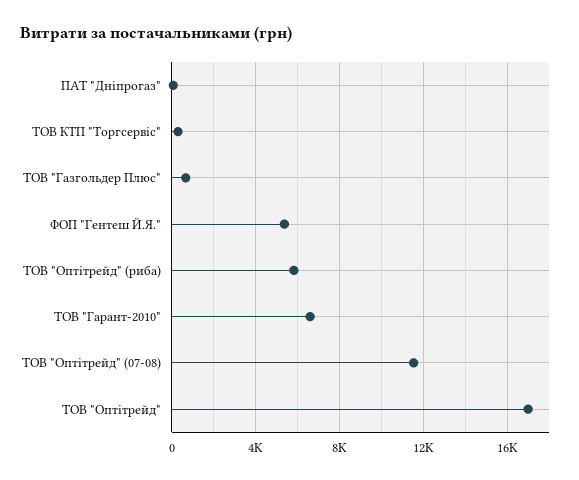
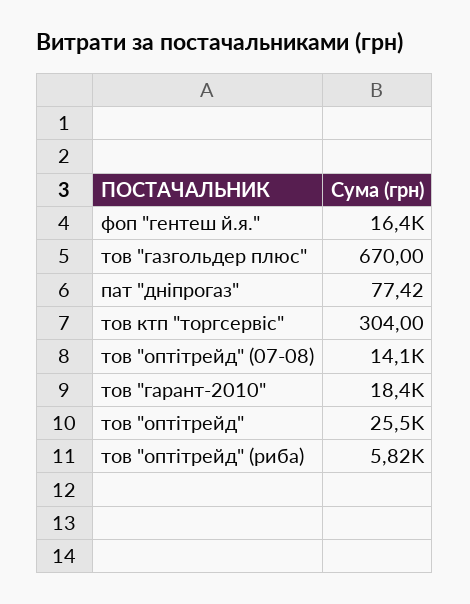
ФОП "Гентеш Й.Я.": 5500 -> 16400
ТОВ "Гарант-2010": 6500 -> 18400
ТОВ "Оптітрейд" (07-08): 11500 -> 14100
ТОВ "Оптітрейд": 17000 -> 25500

